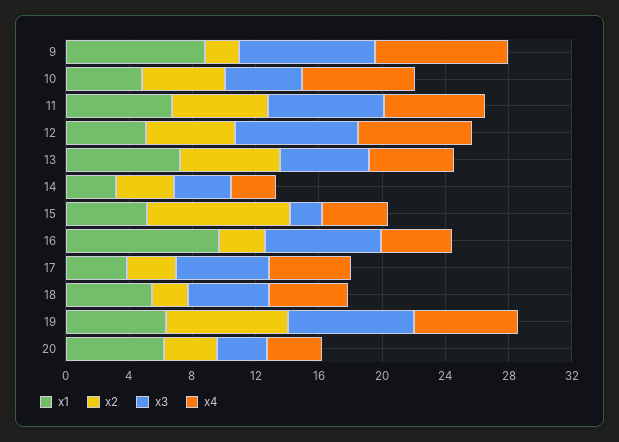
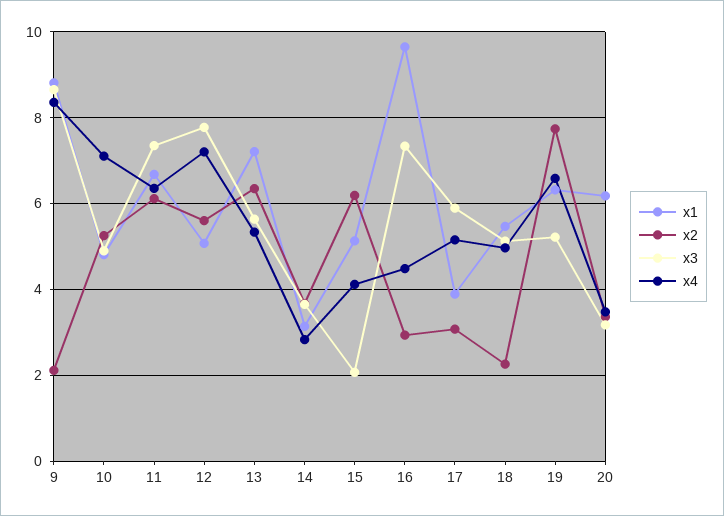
x2, 15: 9 -> 6.2
x3, 19: 8 -> 5.2

